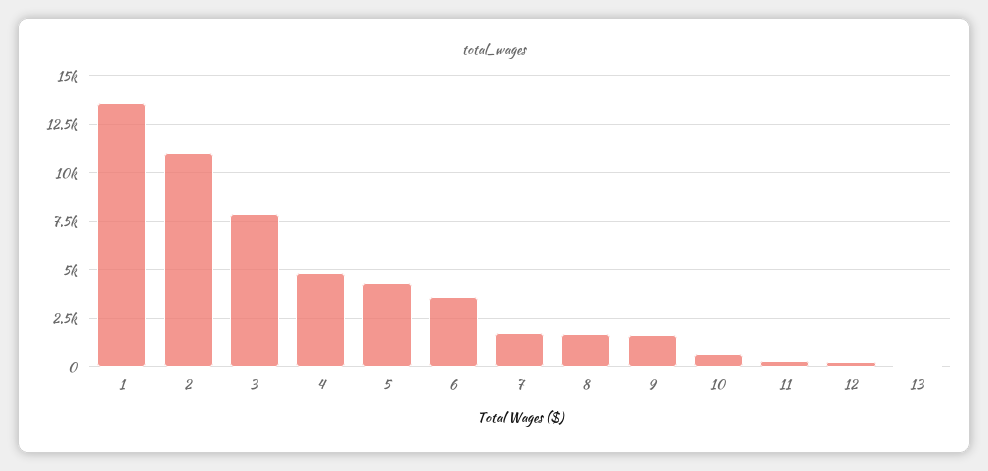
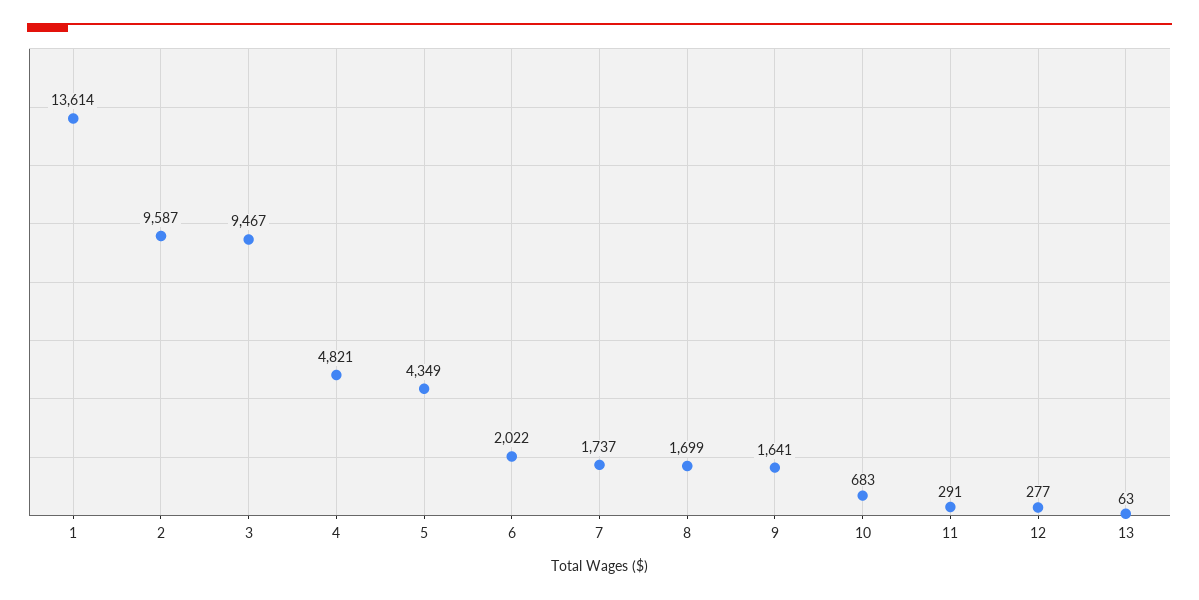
2: 11000 -> 9587
3: 8000 -> 9467
6: 3500 -> 2022

